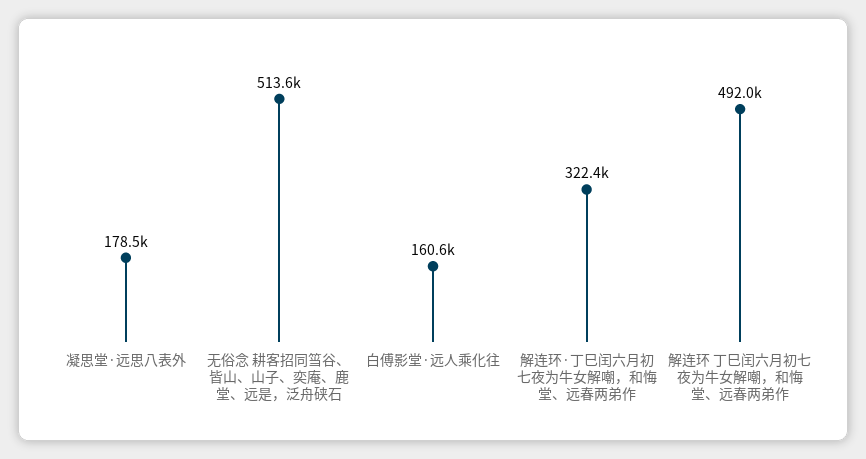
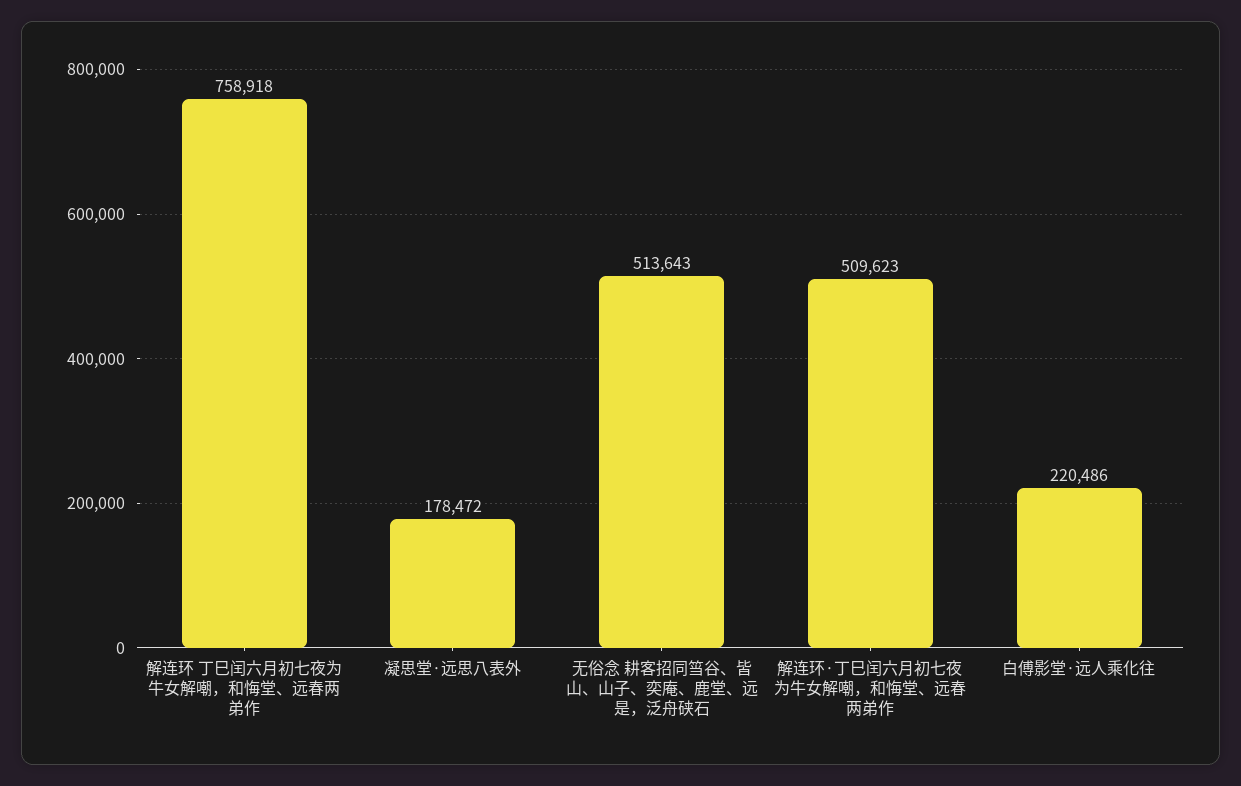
白傅影堂·远人乘化往: 160600 -> 220486
解连环·丁巳闰六月初七夜为牛女解嘲，和悔堂、远春两弟作: 322400 -> 509623
解连环 丁巳闰六月初七夜为牛女解嘲，和悔堂、远春两弟作: 492000 -> 758918

